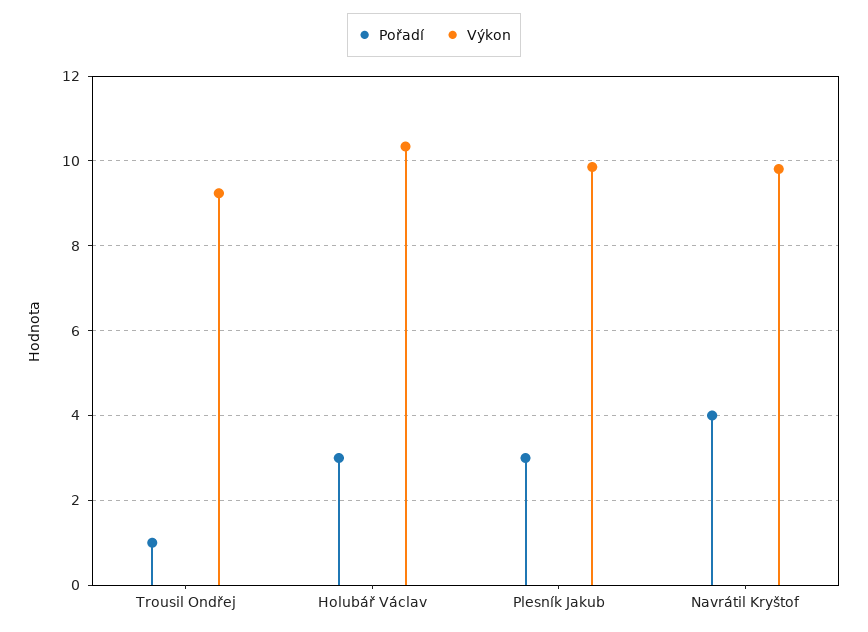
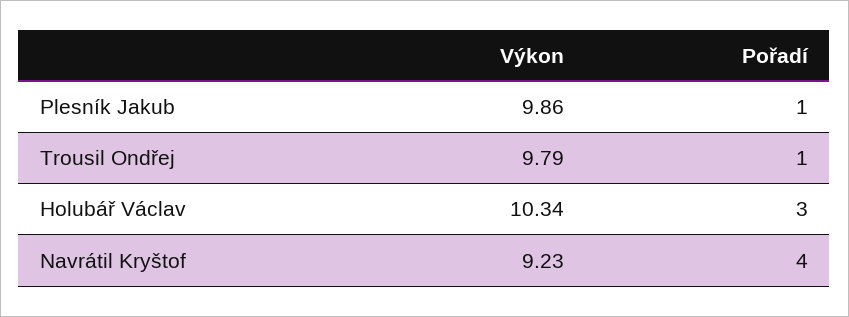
Výkon, Trousil Ondřej: 9.2 -> 9.79
Pořadí, Plesník Jakub: 3 -> 1
Výkon, Navrátil Kryštof: 9.8 -> 9.23

